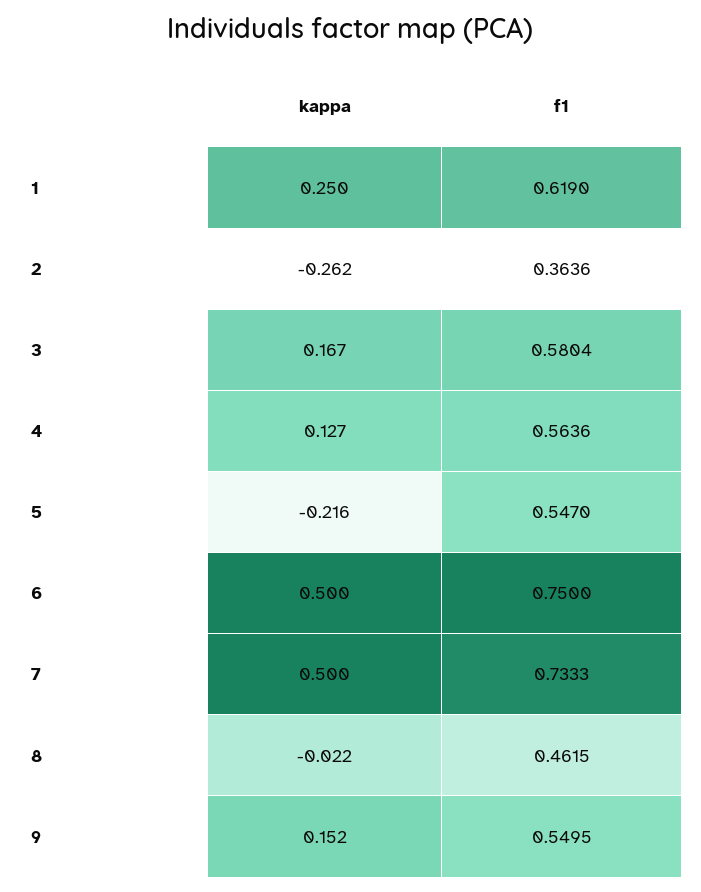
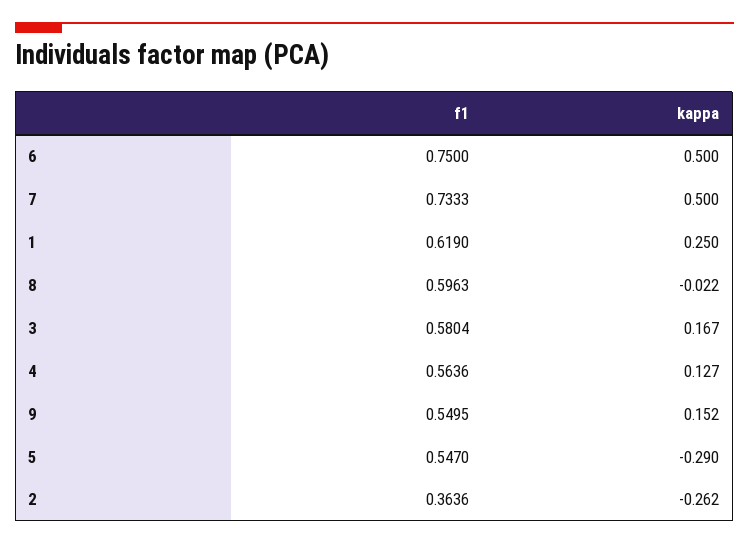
kappa, 5: -0.216 -> -0.29
f1, 8: 0.4615 -> 0.5963

